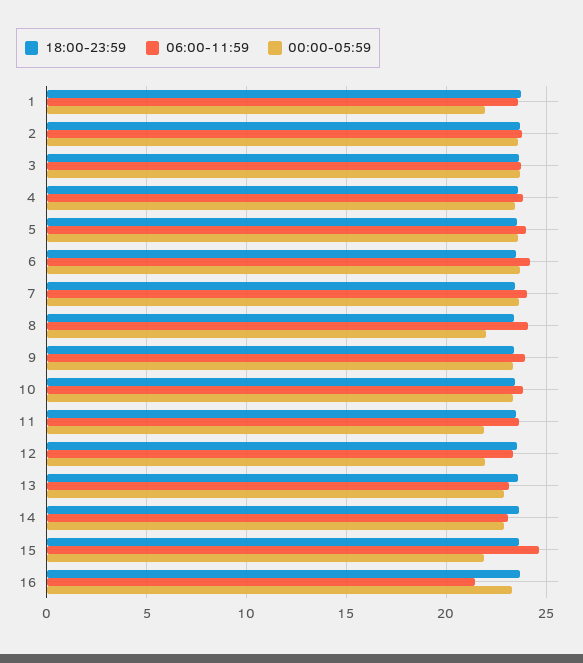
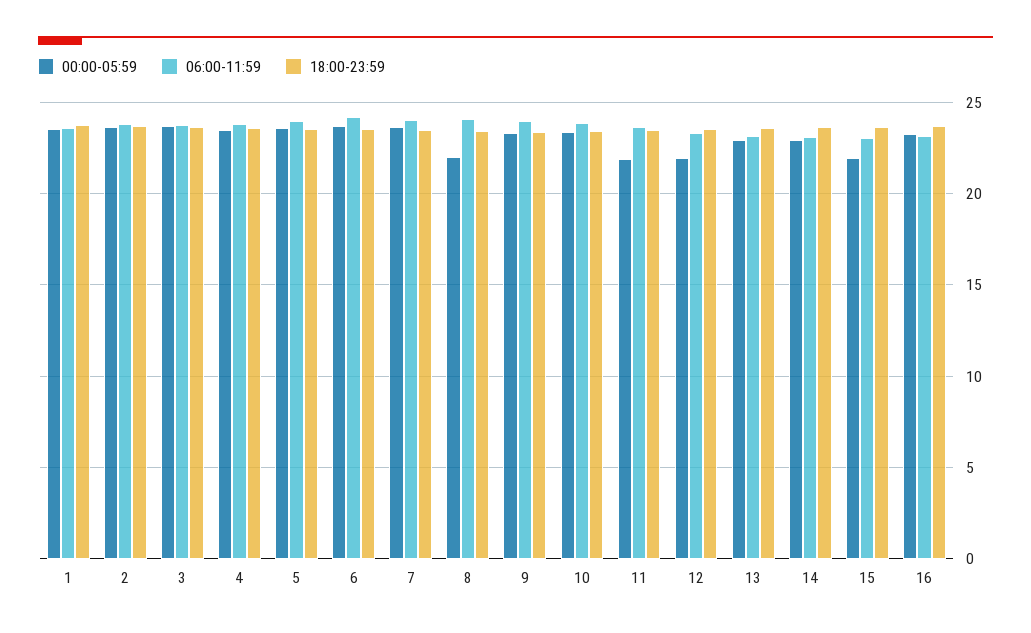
00:00-05:59, 1: 22 -> 23.5
06:00-11:59, 15: 24.5 -> 23
06:00-11:59, 16: 21.5 -> 23

